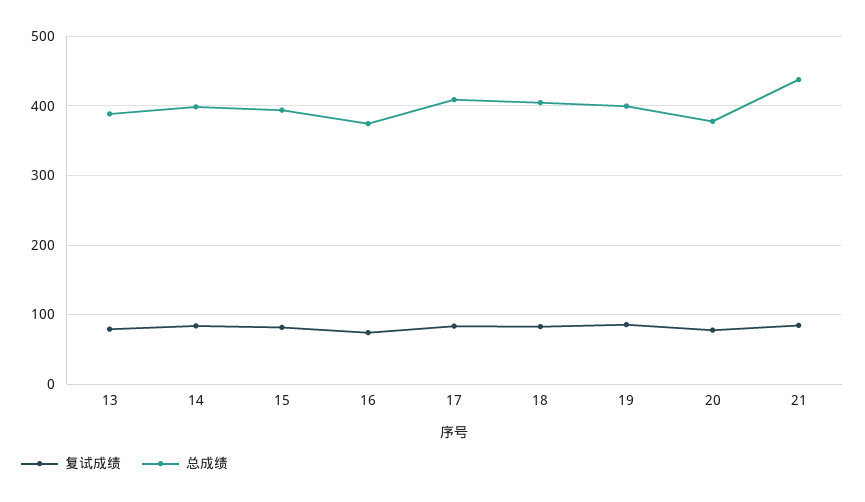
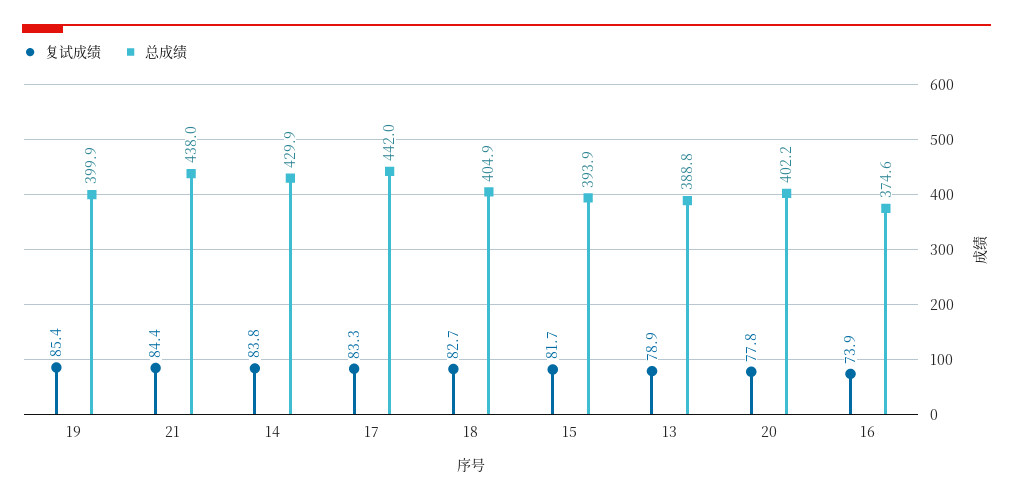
总成绩, 14: 400 -> 429.9
总成绩, 17: 410 -> 442
总成绩, 20: 380 -> 402.2

